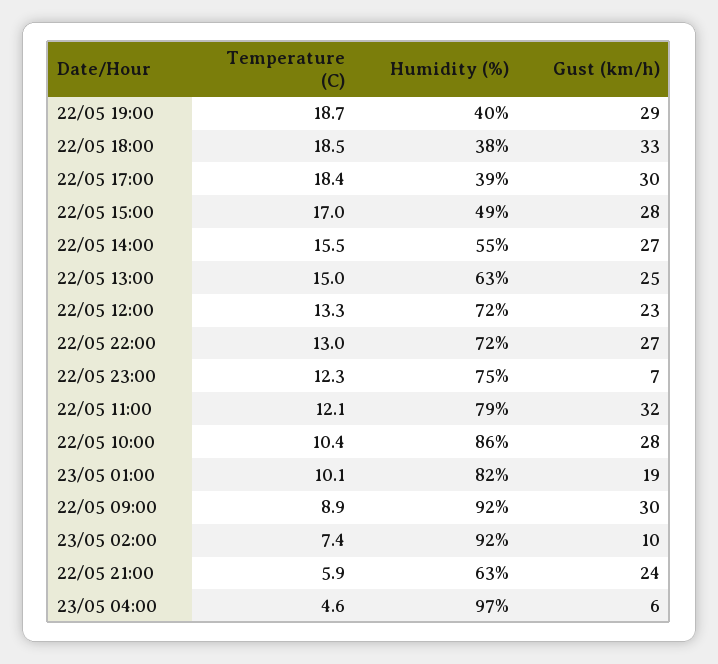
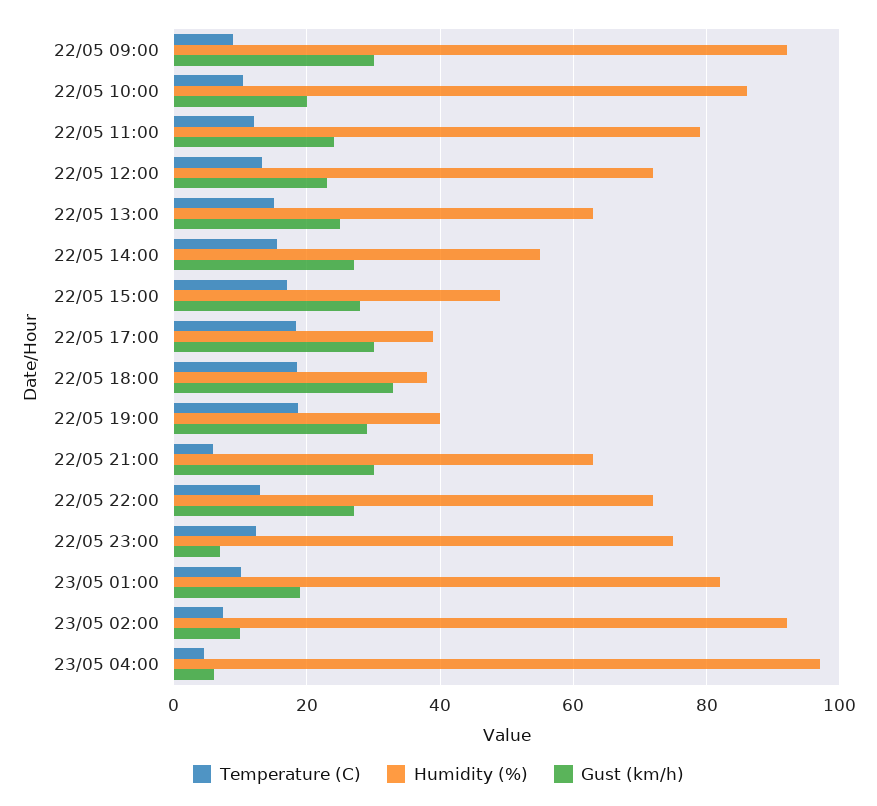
Gust (km/h), 22/05 11:00: 32 -> 24
Gust (km/h), 22/05 10:00: 28 -> 20
Gust (km/h), 22/05 21:00: 24 -> 30

